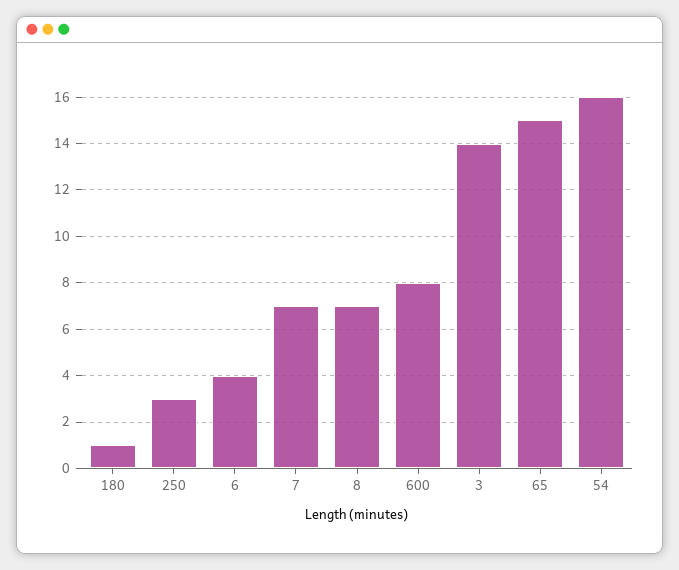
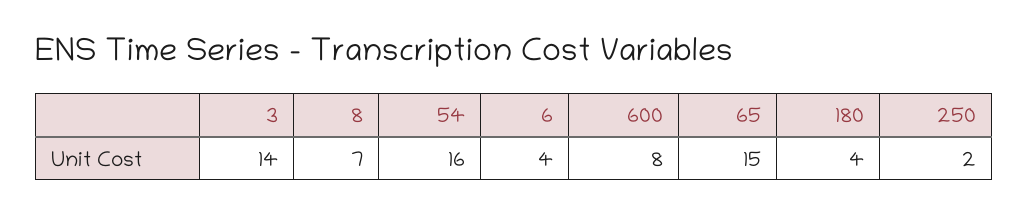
180: 1 -> 4
250: 3 -> 2
7: 7 -> none

